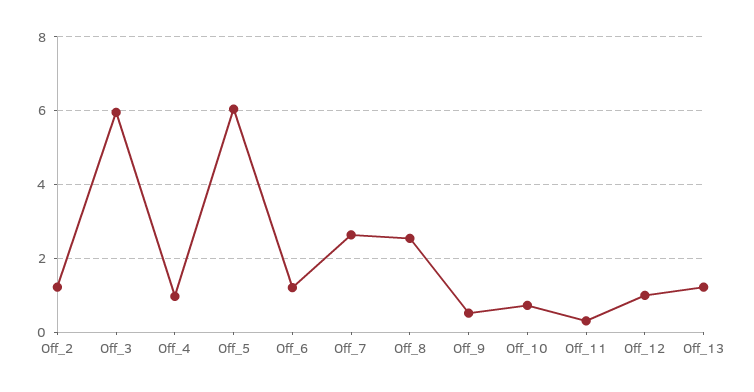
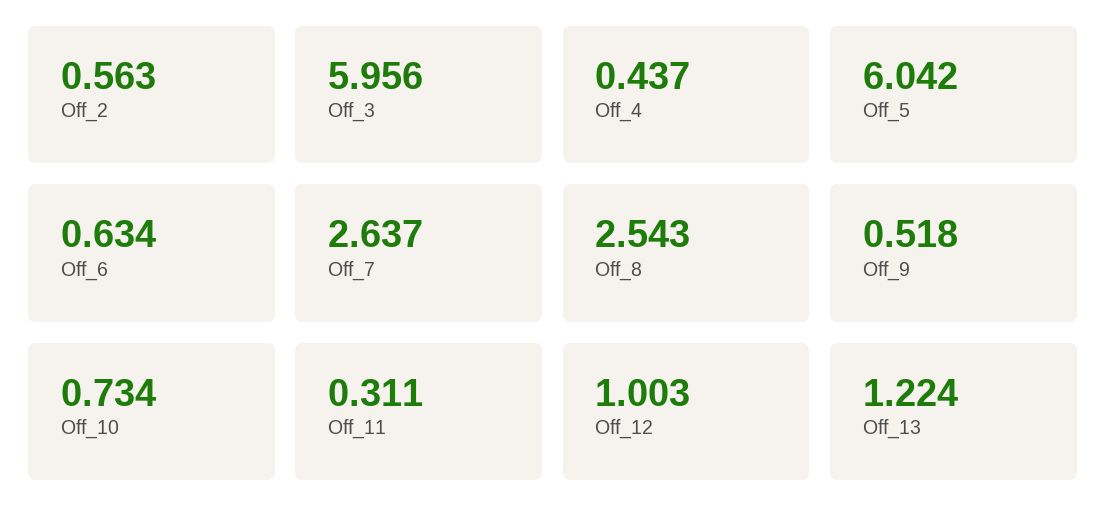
Off_2: 1.2 -> 0.563
Off_4: 1 -> 0.437
Off_6: 1.2 -> 0.634

